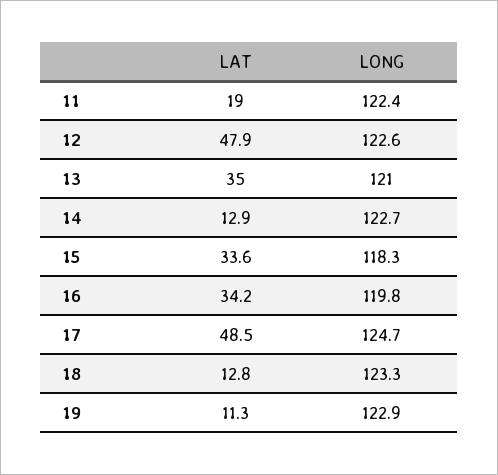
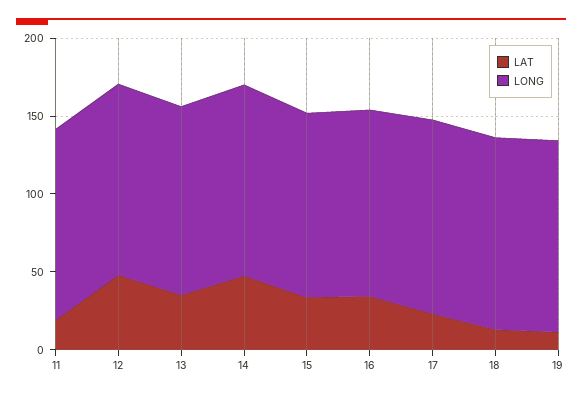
LAT, 14: 12.9 -> 50
LAT, 17: 48.5 -> 20

